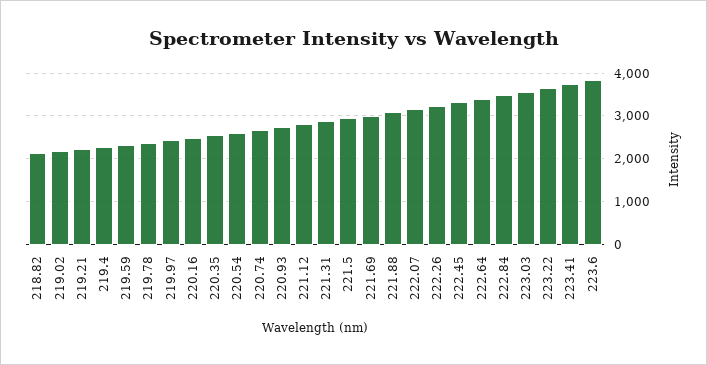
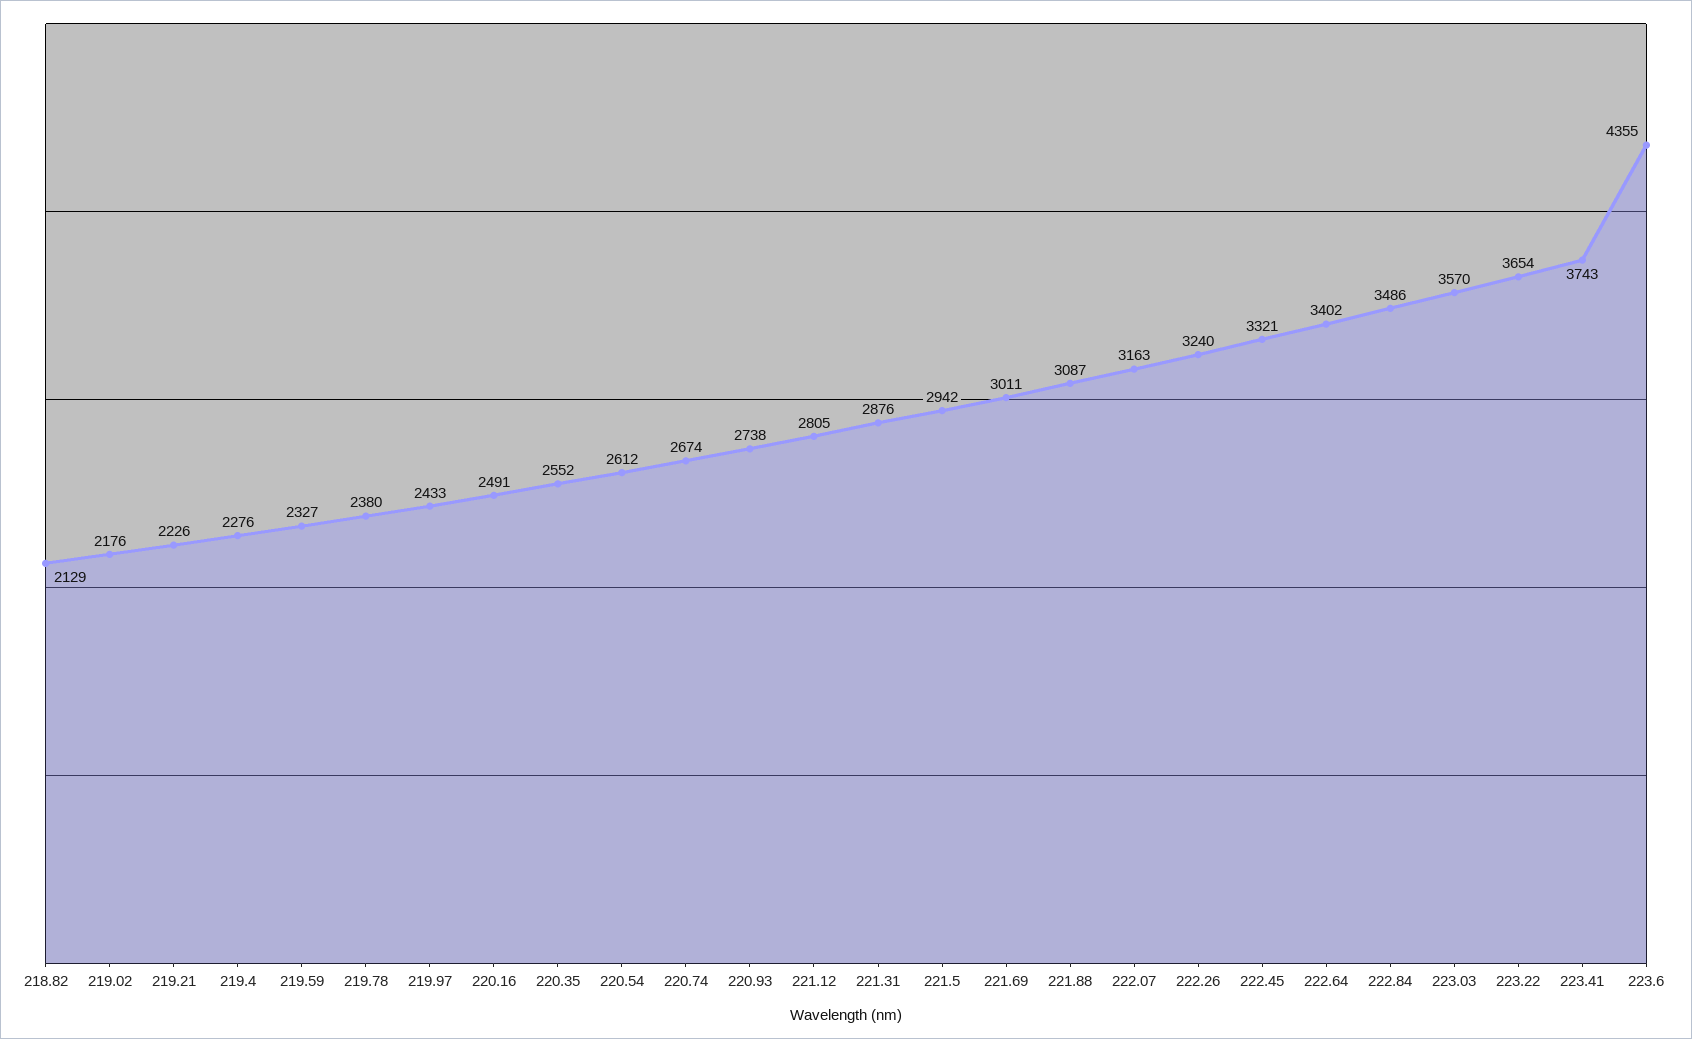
223.6: 3800 -> 4355

